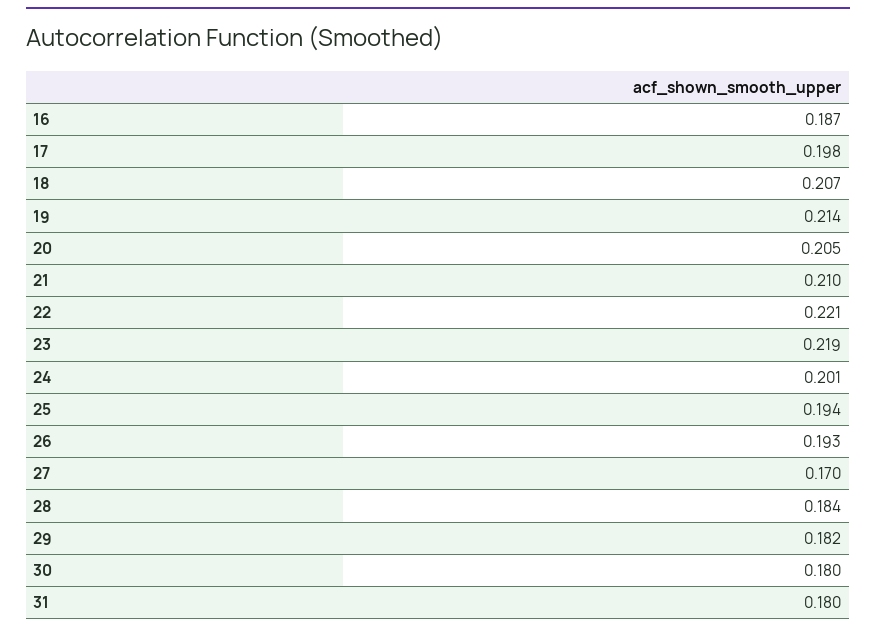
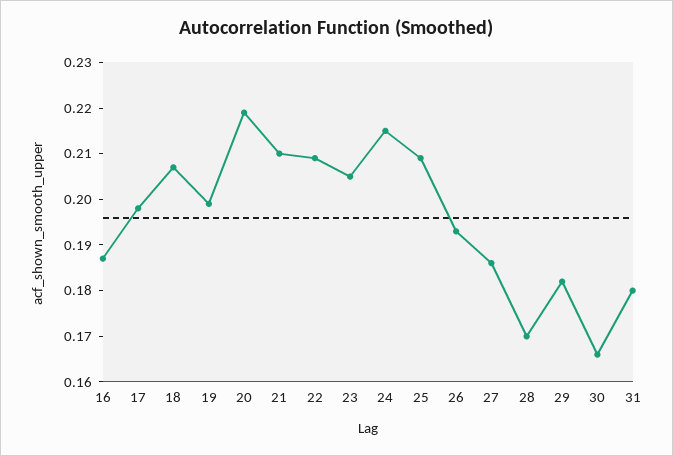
19: 0.214 -> 0.2
20: 0.205 -> 0.22
22: 0.221 -> 0.21
23: 0.219 -> 0.205
24: 0.201 -> 0.215
25: 0.194 -> 0.21
27: 0.17 -> 0.185
28: 0.184 -> 0.17
30: 0.18 -> 0.165

